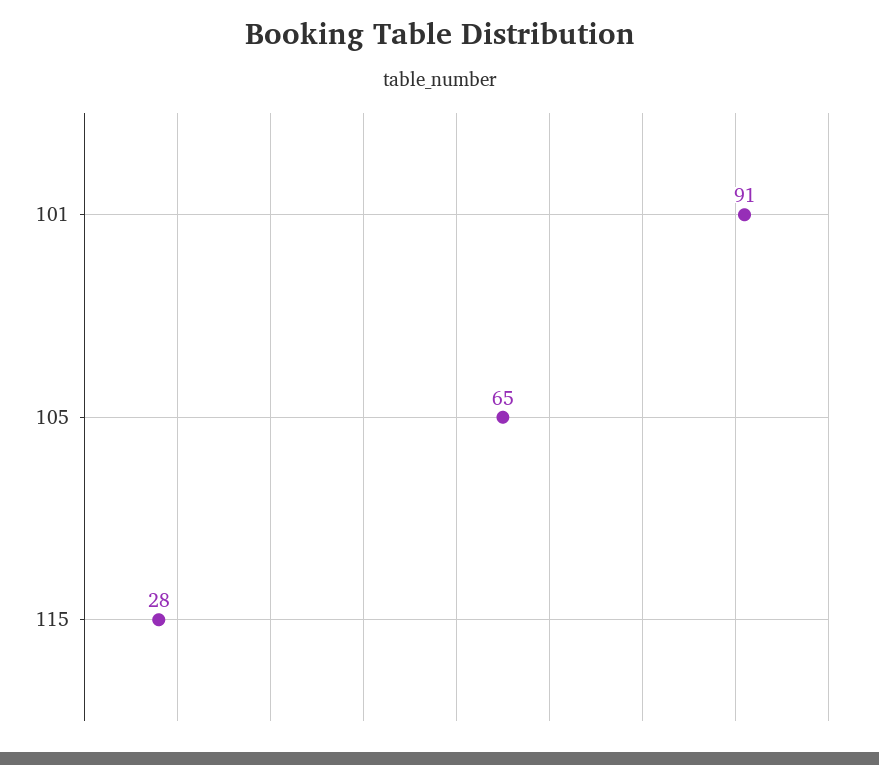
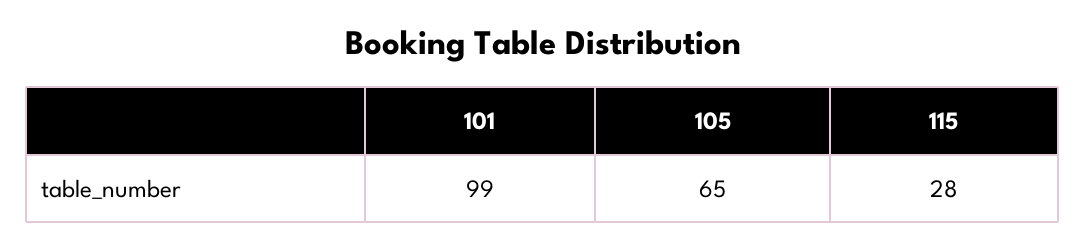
101: 91 -> 99

